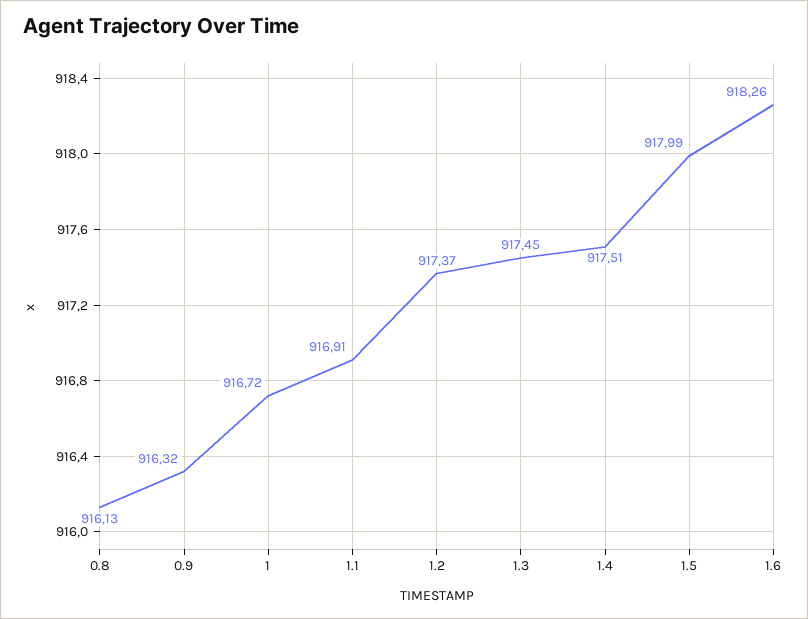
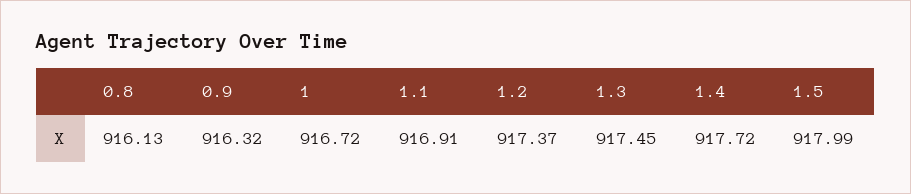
1.4: 917.51 -> 917.72
1.6: 918.26 -> none

